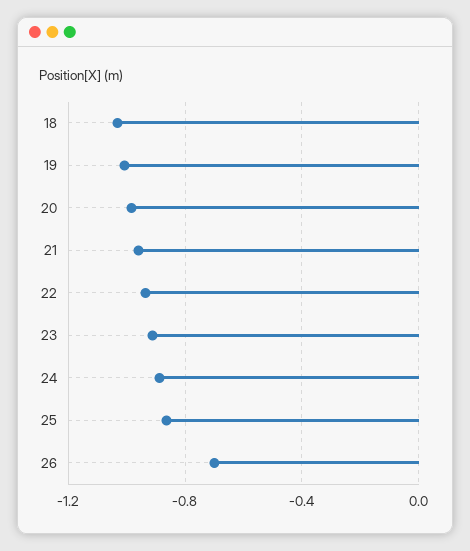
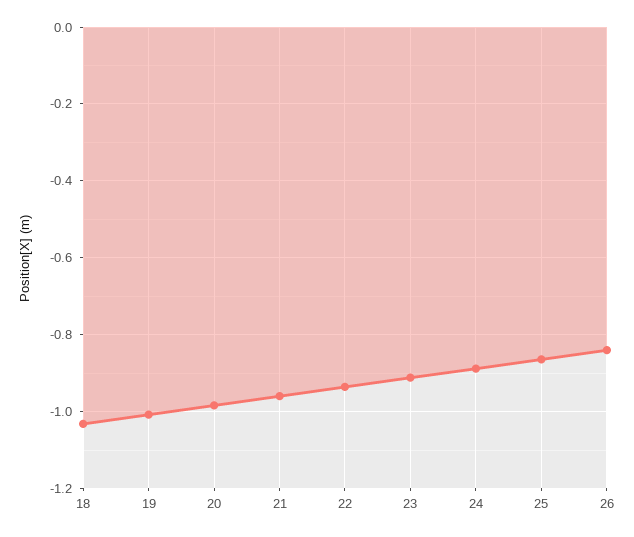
26: -0.7 -> -0.84

